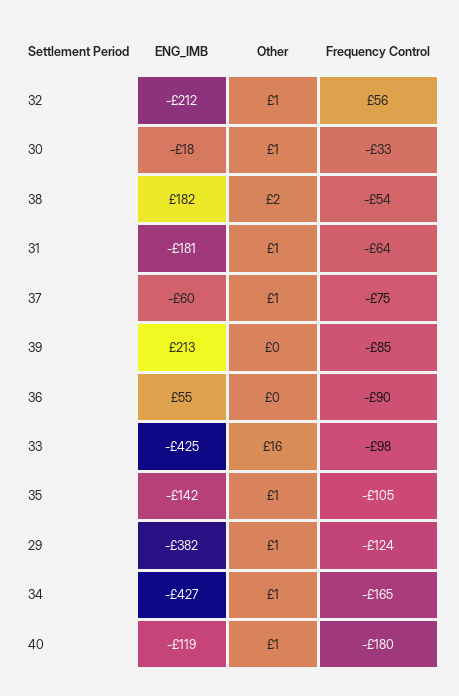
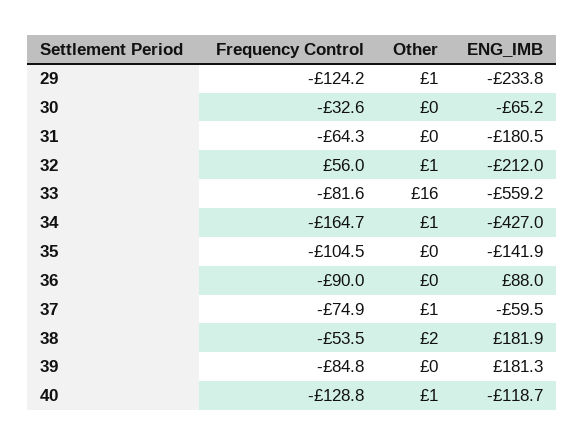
ENG_IMB, 30: -18 -> -65.2
Other, 30: 1 -> 0
Other, 31: 1 -> 0
ENG_IMB, 39: 213 -> 181.3
ENG_IMB, 36: 55 -> 88
ENG_IMB, 33: -425 -> -559.2
Frequency Control, 33: -98 -> -81.6
Other, 35: 1 -> 0
ENG_IMB, 29: -382 -> -233.8
Frequency Control, 40: -180 -> -128.8

